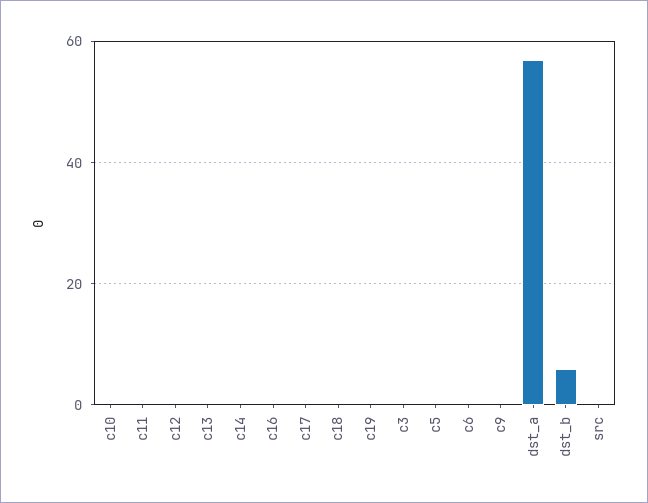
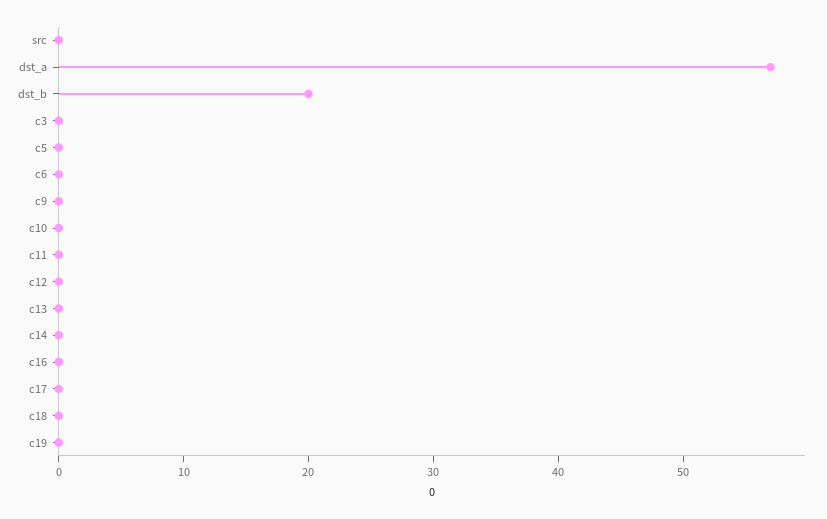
dst_b: 5 -> 20

